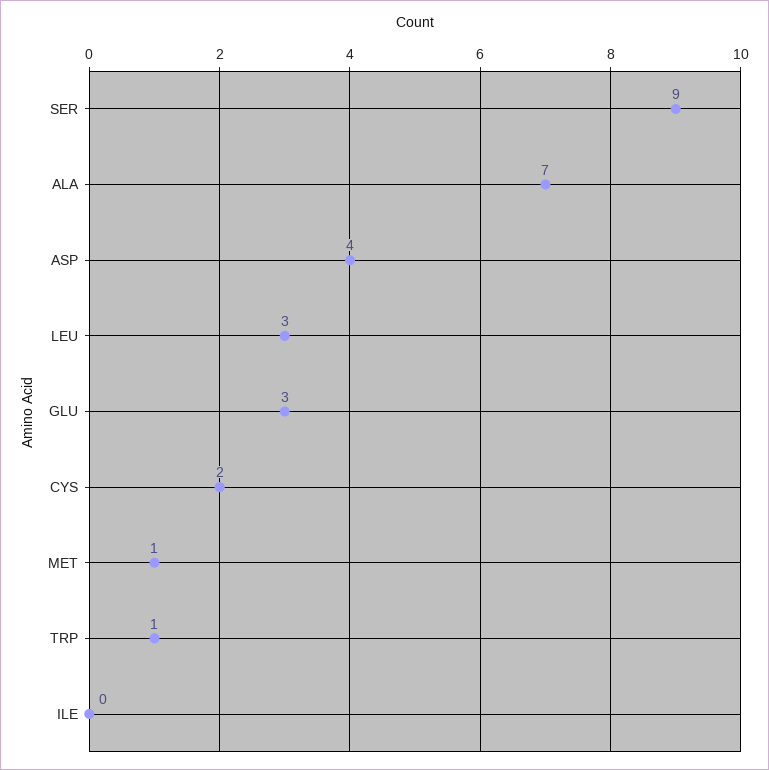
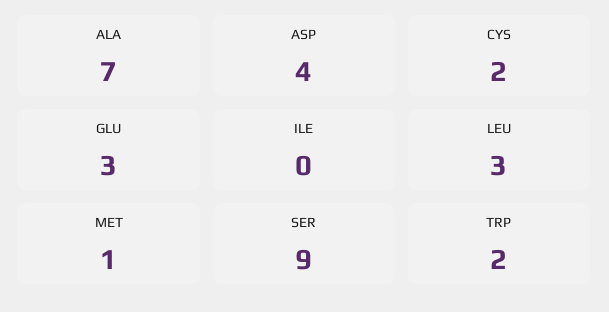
TRP: 1 -> 2

